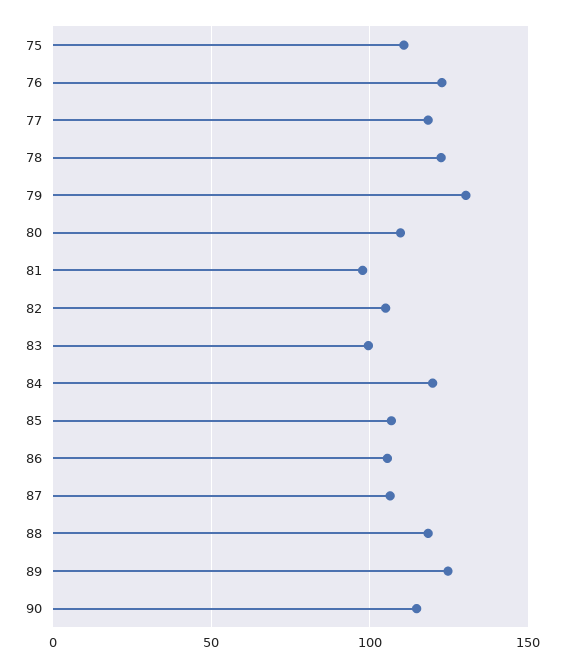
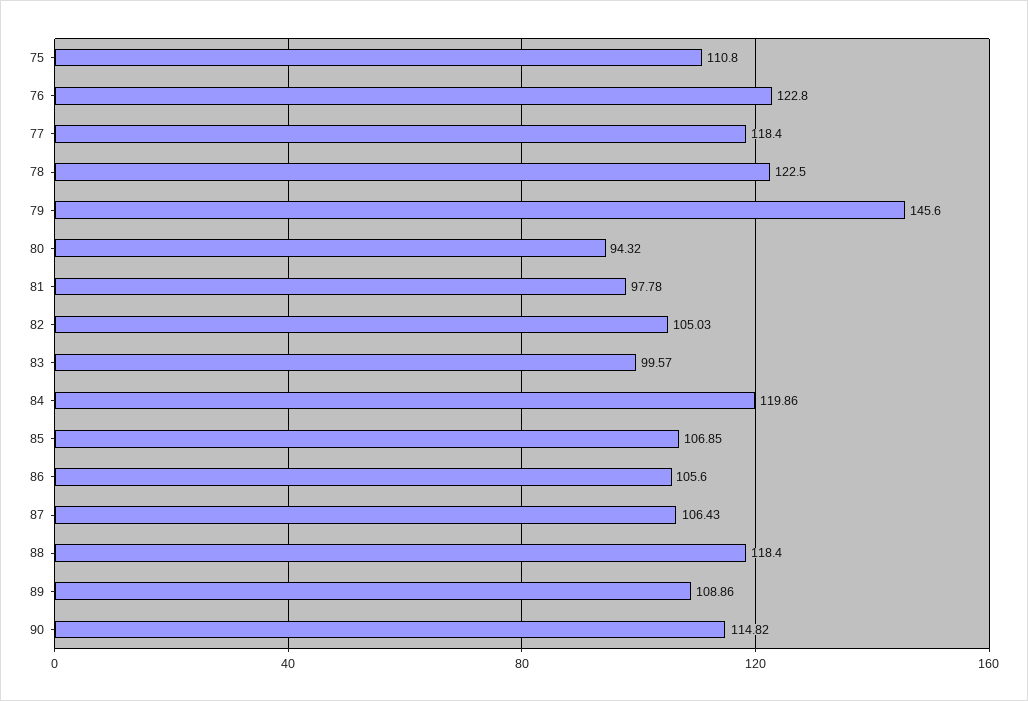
79: 130 -> 145.6
80: 110 -> 94.32
89: 125 -> 108.86

